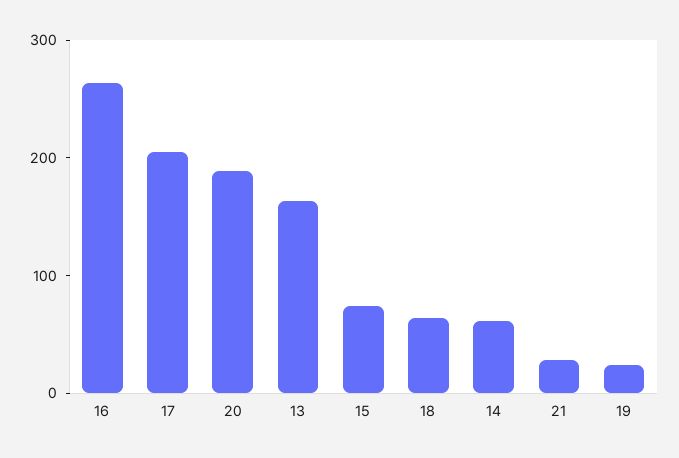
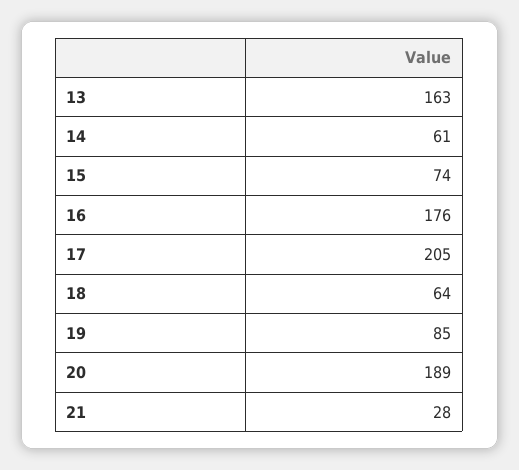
16: 260 -> 176
19: 20 -> 85

